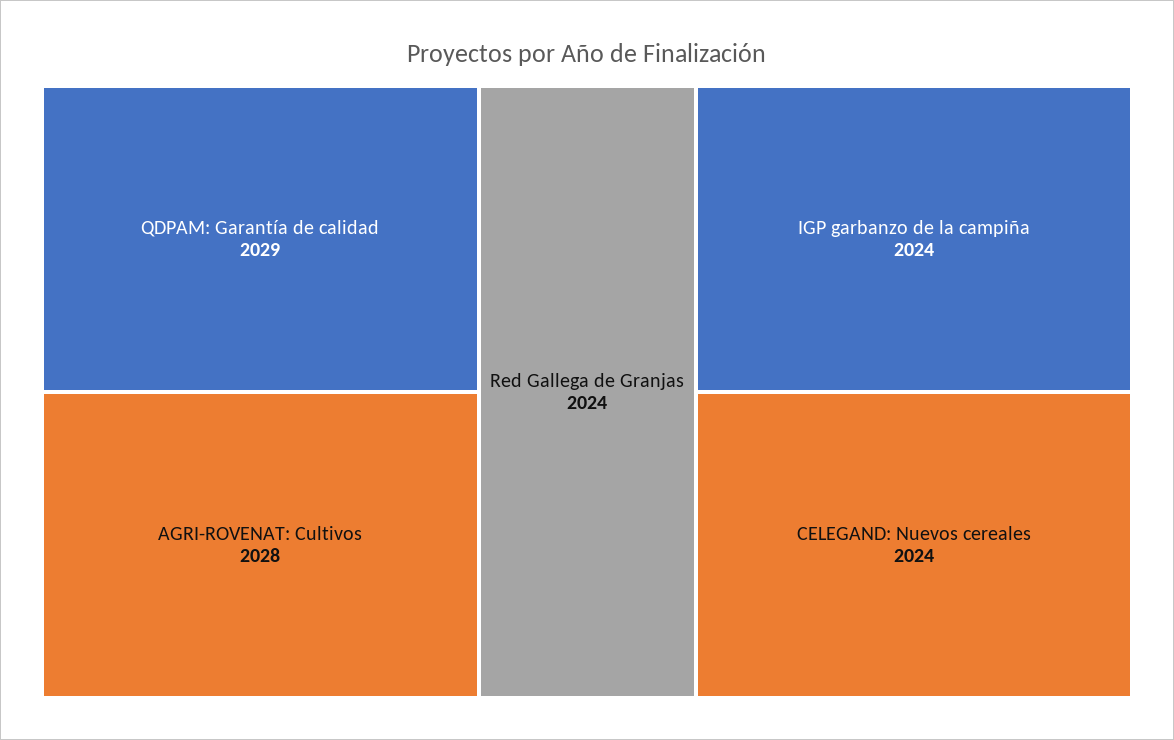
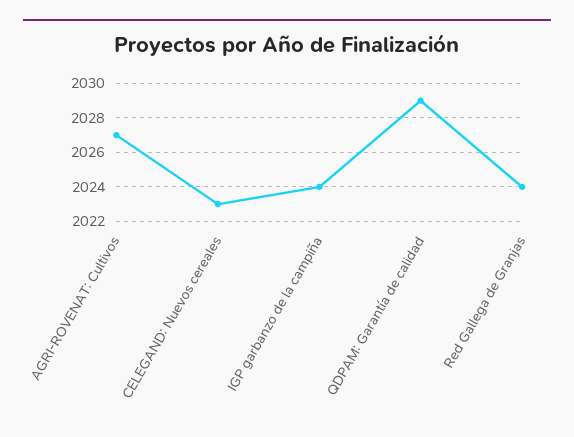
AGRI-ROVENAT: Cultivos: 2028 -> 2027
CELEGAND: Nuevos cereales: 2024 -> 2023

